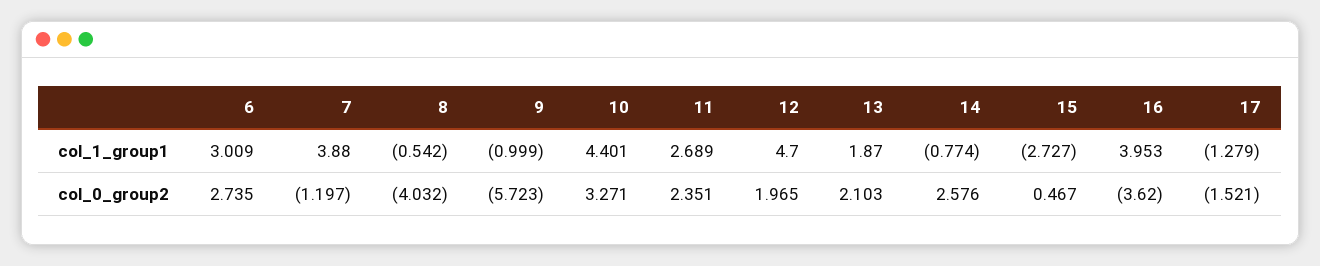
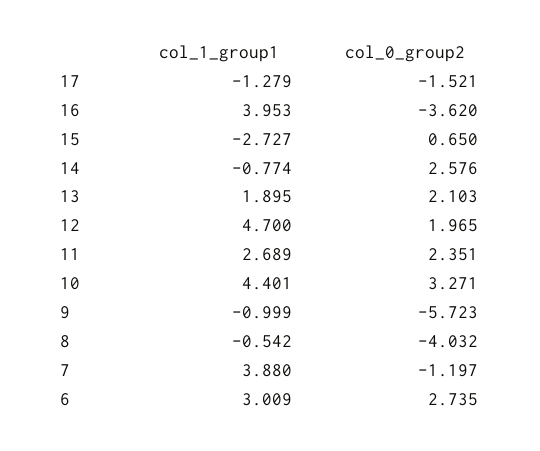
13, col_1_group1: 1.87 -> 1.895
15, col_0_group2: 0.467 -> 0.65

